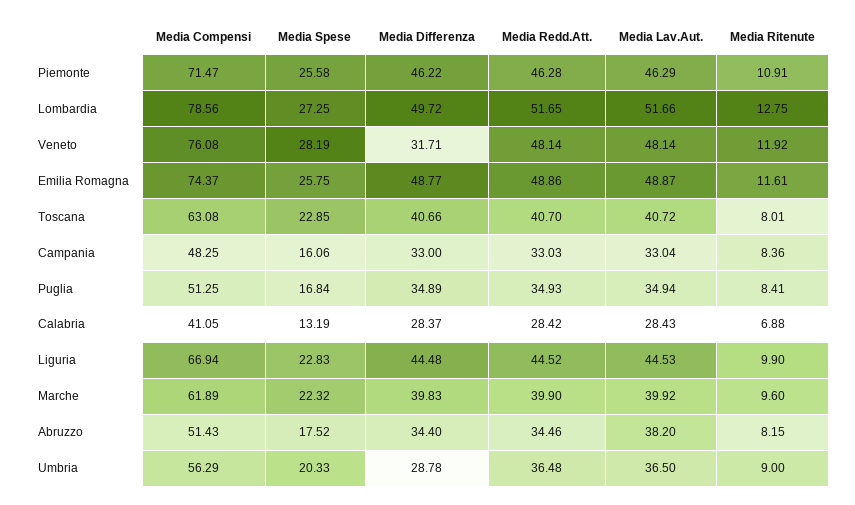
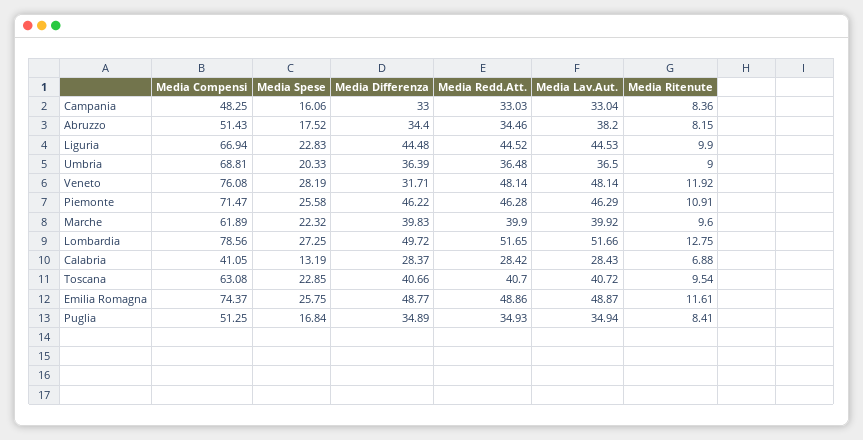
Media Ritenute, Toscana: 8.01 -> 9.54
Media Compensi, Umbria: 56.29 -> 68.81
Media Differenza, Umbria: 28.78 -> 36.39

